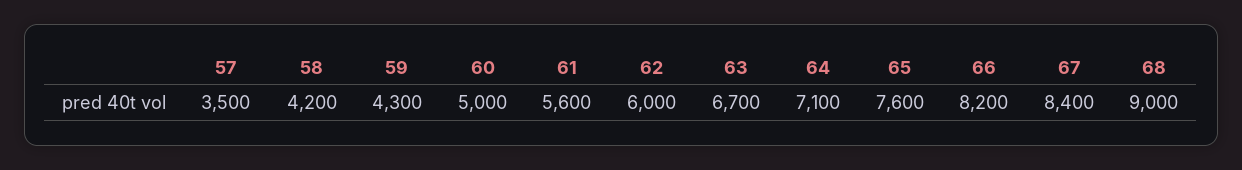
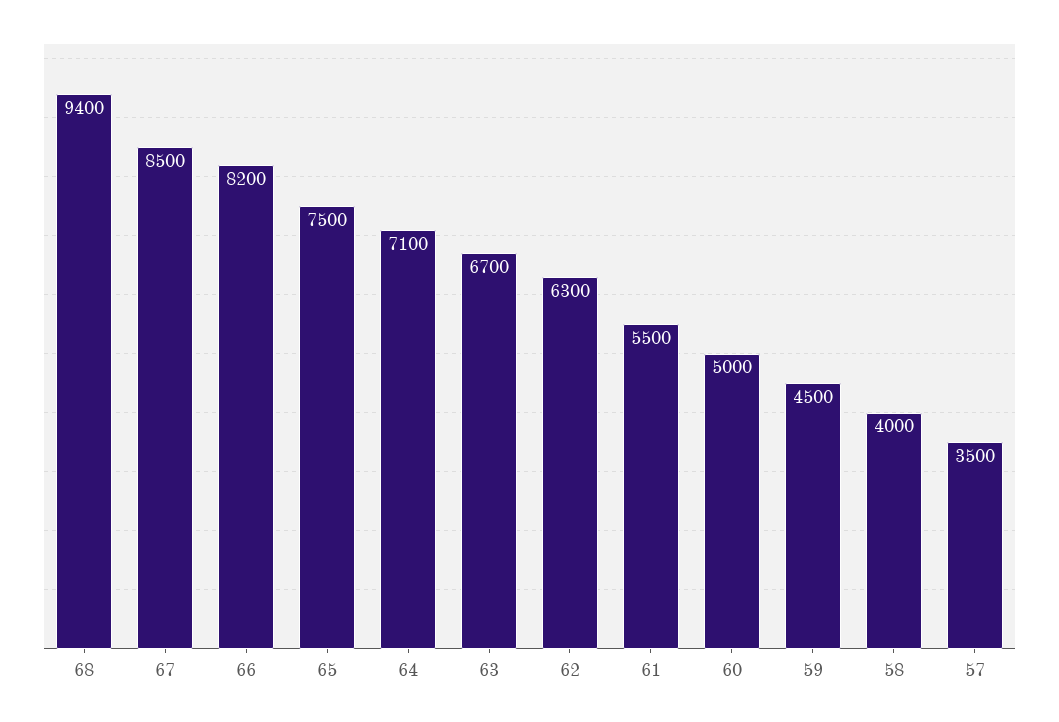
58: 4200 -> 4000
59: 4300 -> 4500
61: 5600 -> 5500
62: 6000 -> 6300
65: 7600 -> 7500
67: 8400 -> 8500
68: 9000 -> 9400

